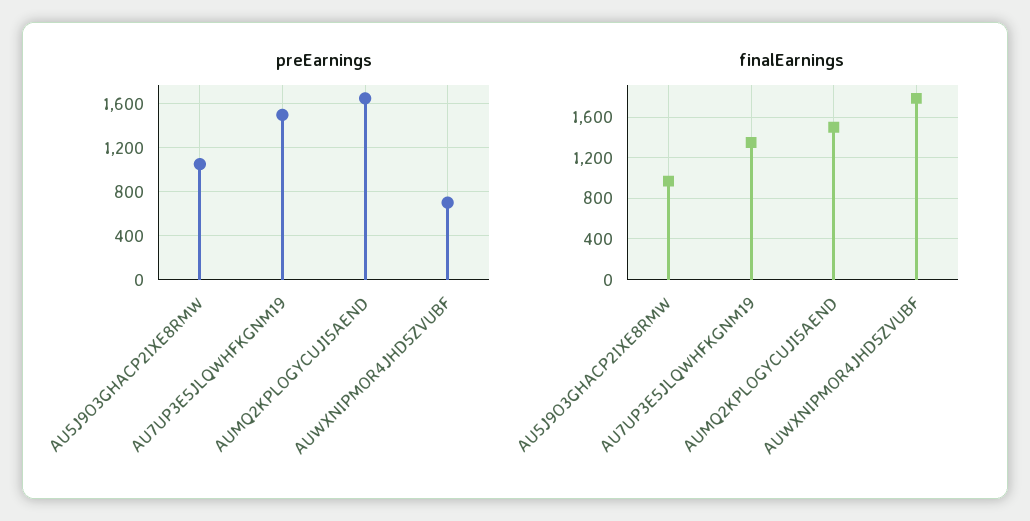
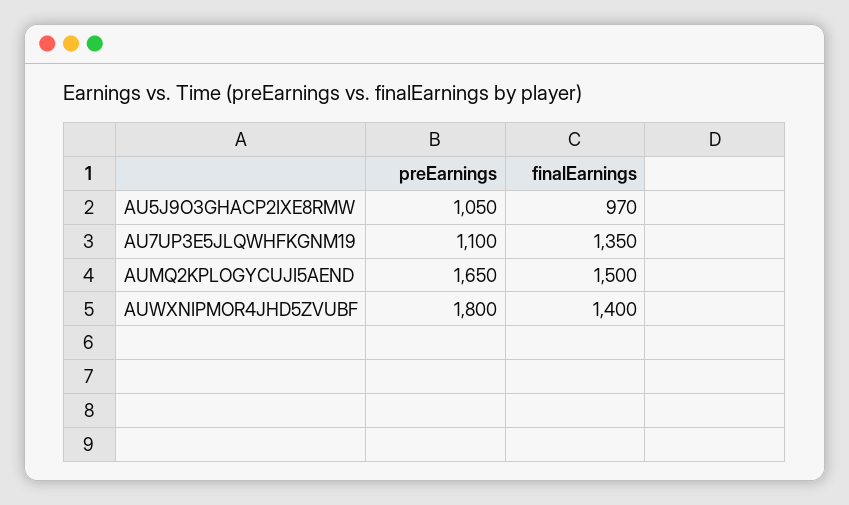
preEarnings, AU7UP3E5JLQWHFKGNM19: 1500 -> 1100
preEarnings, AUWXNIPMOR4JHD5ZVUBF: 700 -> 1800
finalEarnings, AUWXNIPMOR4JHD5ZVUBF: 1800 -> 1400

